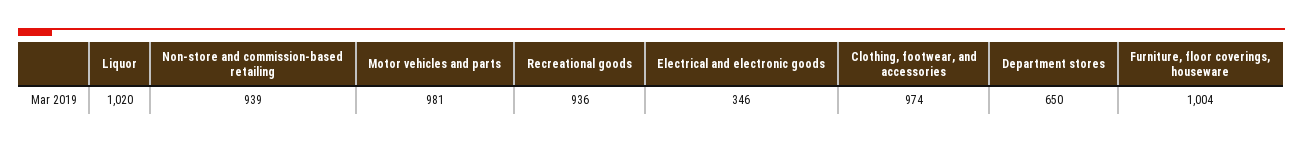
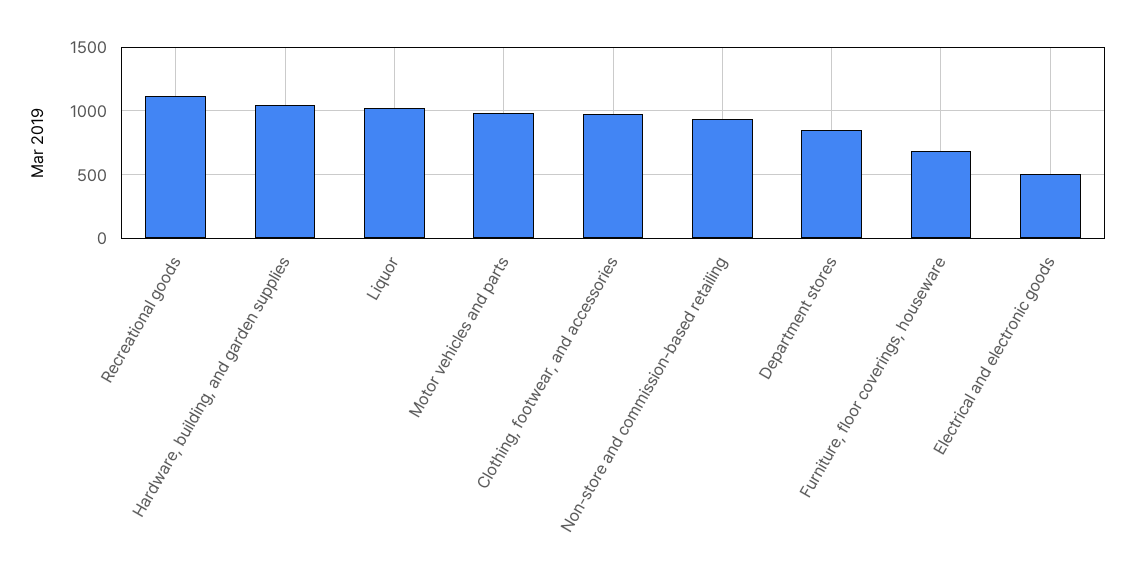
Recreational goods: 936 -> 1100
Electrical and electronic goods: 346 -> 500
Department stores: 650 -> 850
Furniture, floor coverings, houseware: 1004 -> 700
Hardware, building, and garden supplies: none -> 1050

